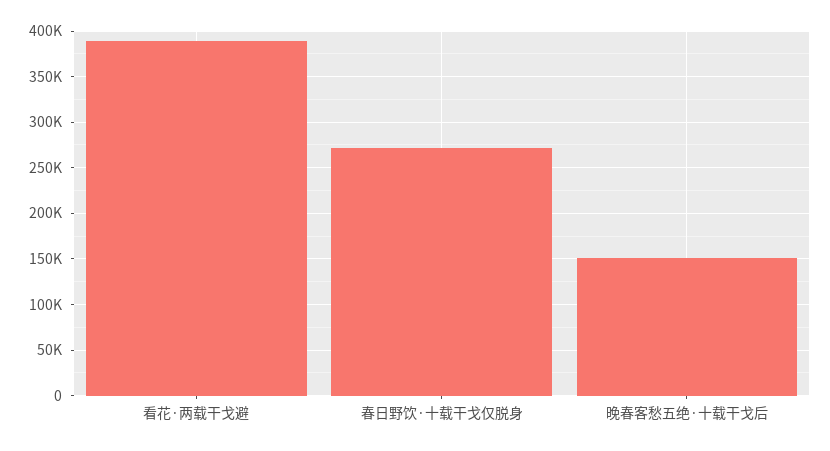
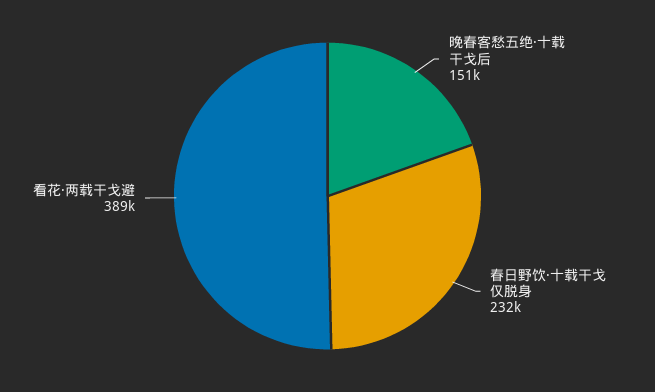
春日野饮·十载干戈仅脱身: 270000 -> 232000

